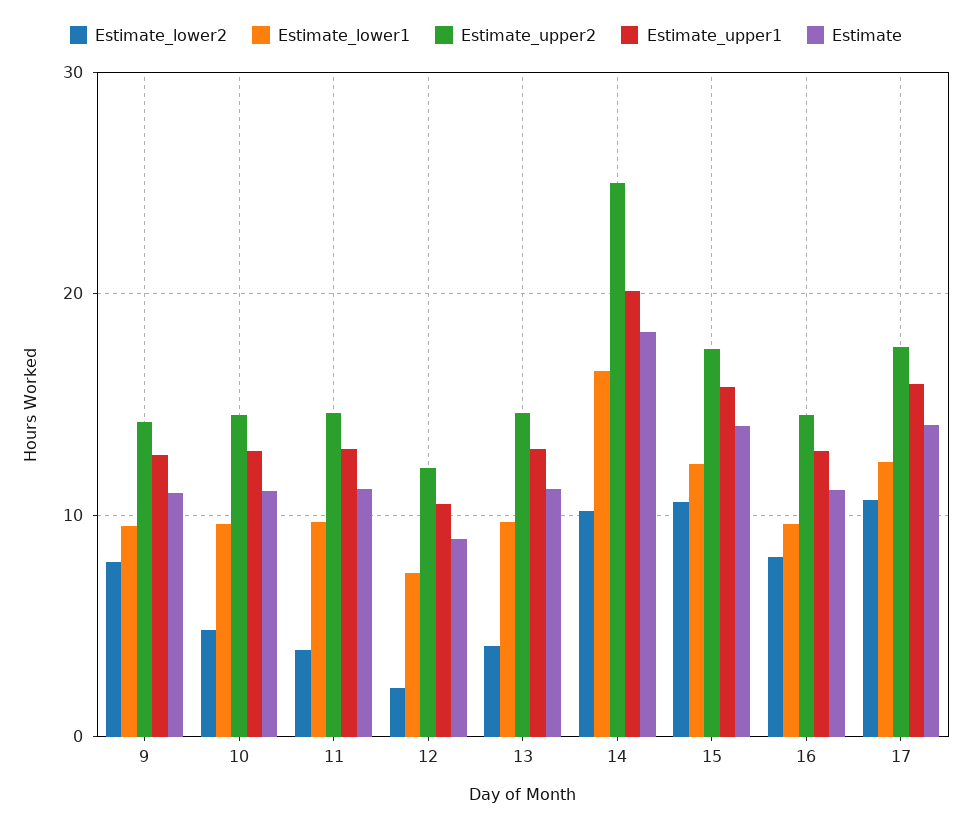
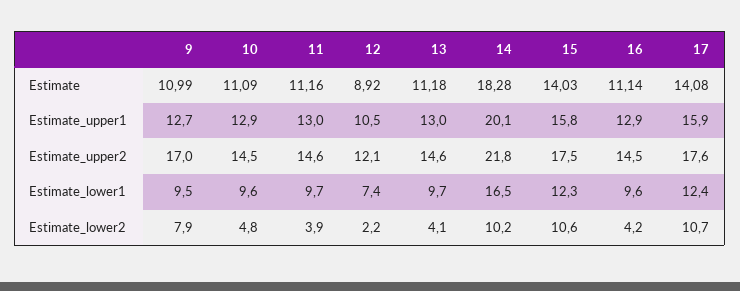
Estimate_upper2, 9: 14 -> 17
Estimate_upper2, 14: 25 -> 21.8
Estimate_lower2, 16: 8 -> 4.2

